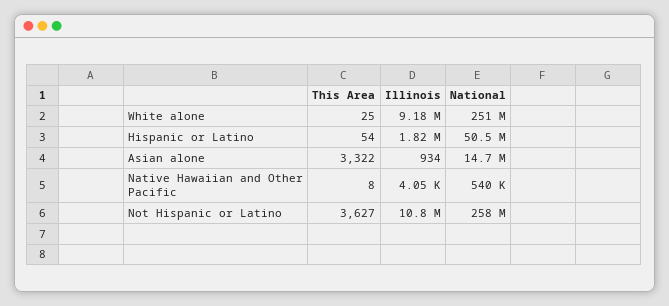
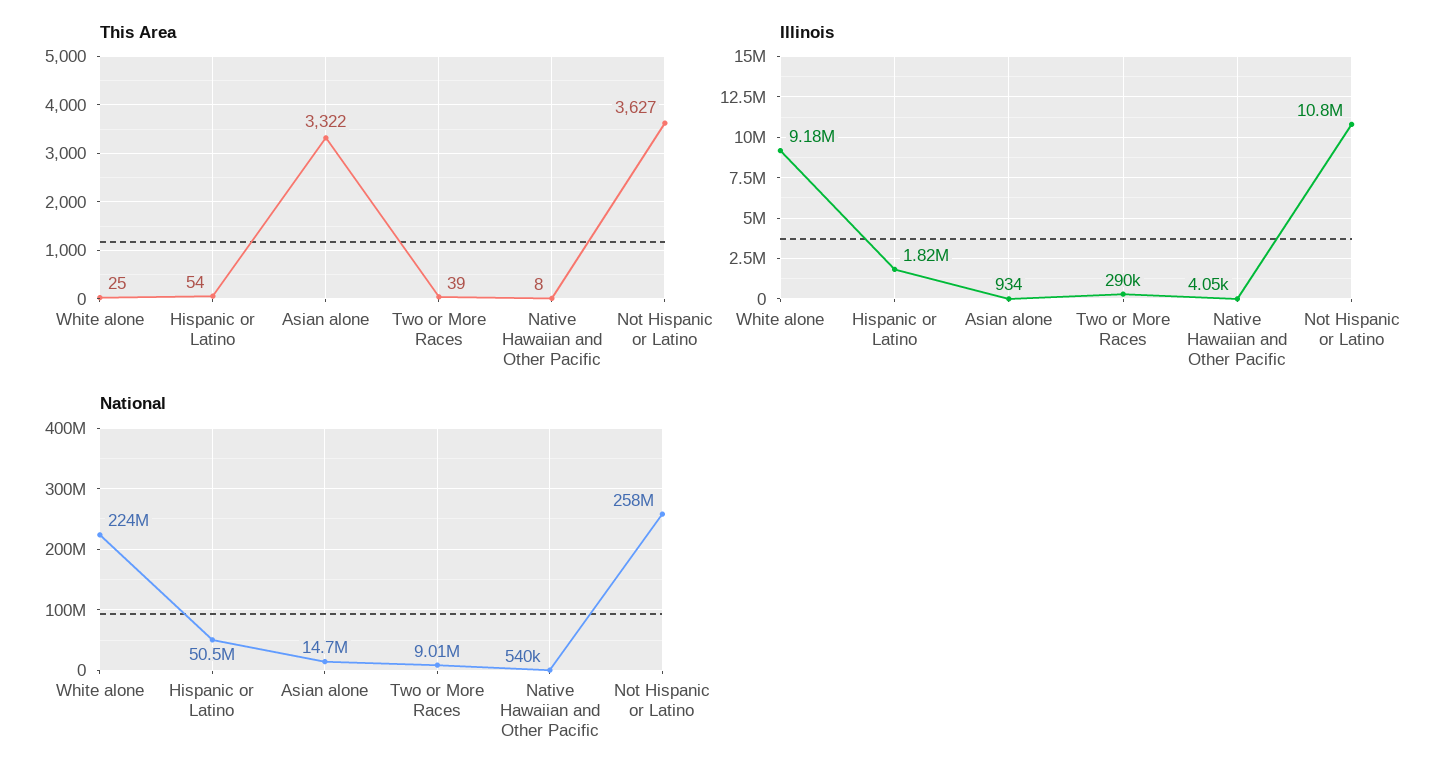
National, White alone: 251000000 -> 224000000
This Area, Two or More Races: none -> 39
Illinois, Two or More Races: none -> 290000
National, Two or More Races: none -> 9010000

